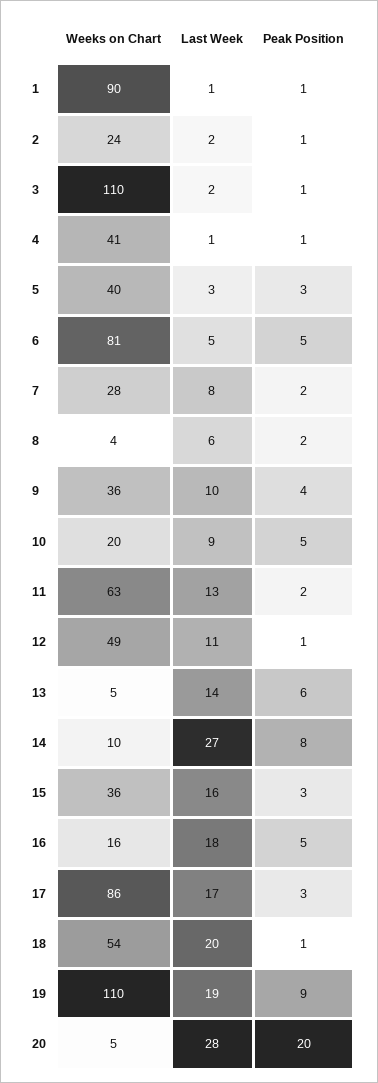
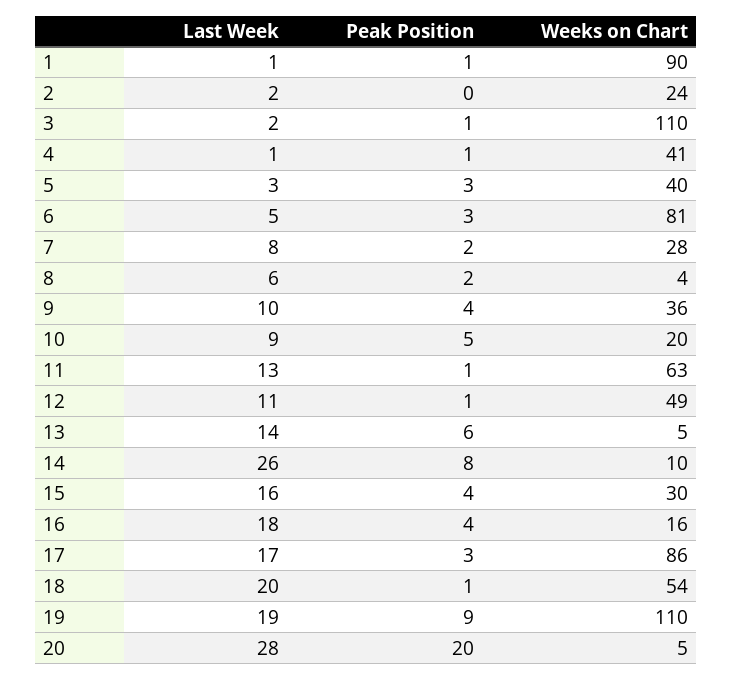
Peak Position, 2: 1 -> 0
Peak Position, 6: 5 -> 3
Peak Position, 11: 2 -> 1
Last Week, 14: 27 -> 26
Weeks on Chart, 15: 36 -> 30
Peak Position, 15: 3 -> 4
Peak Position, 16: 5 -> 4

